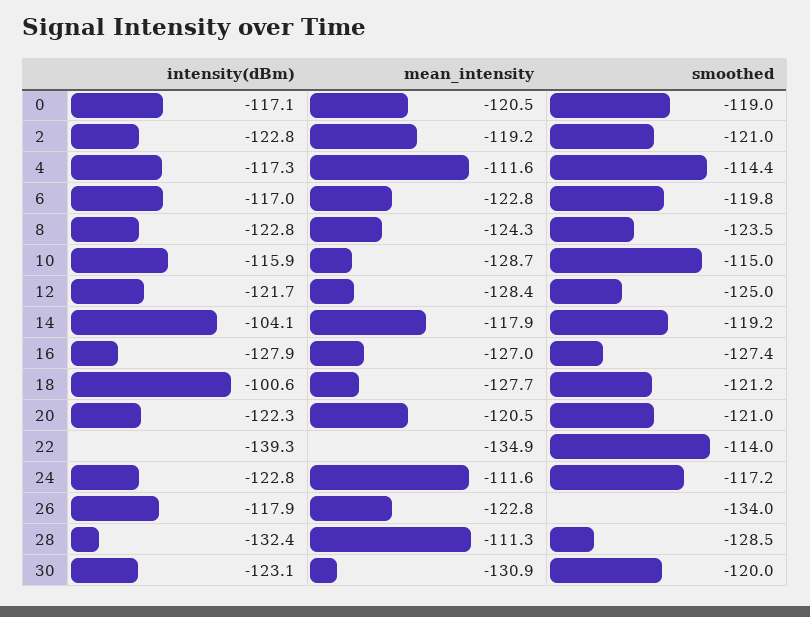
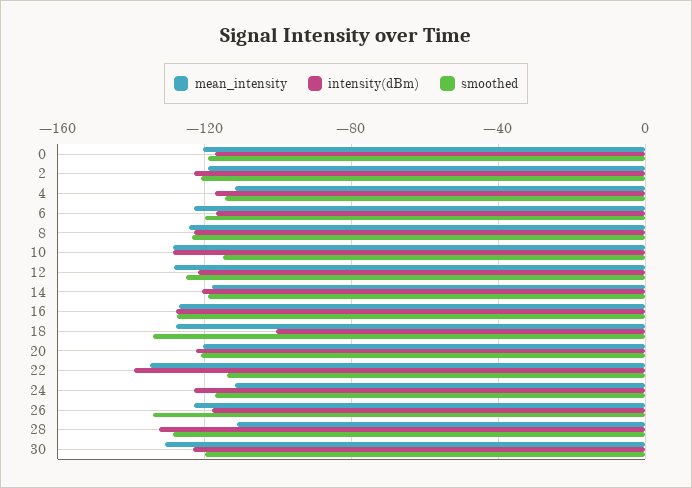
intensity(dBm), 10: -115.9 -> -130
intensity(dBm), 14: -104.1 -> -120
smoothed, 18: -121.2 -> -135

